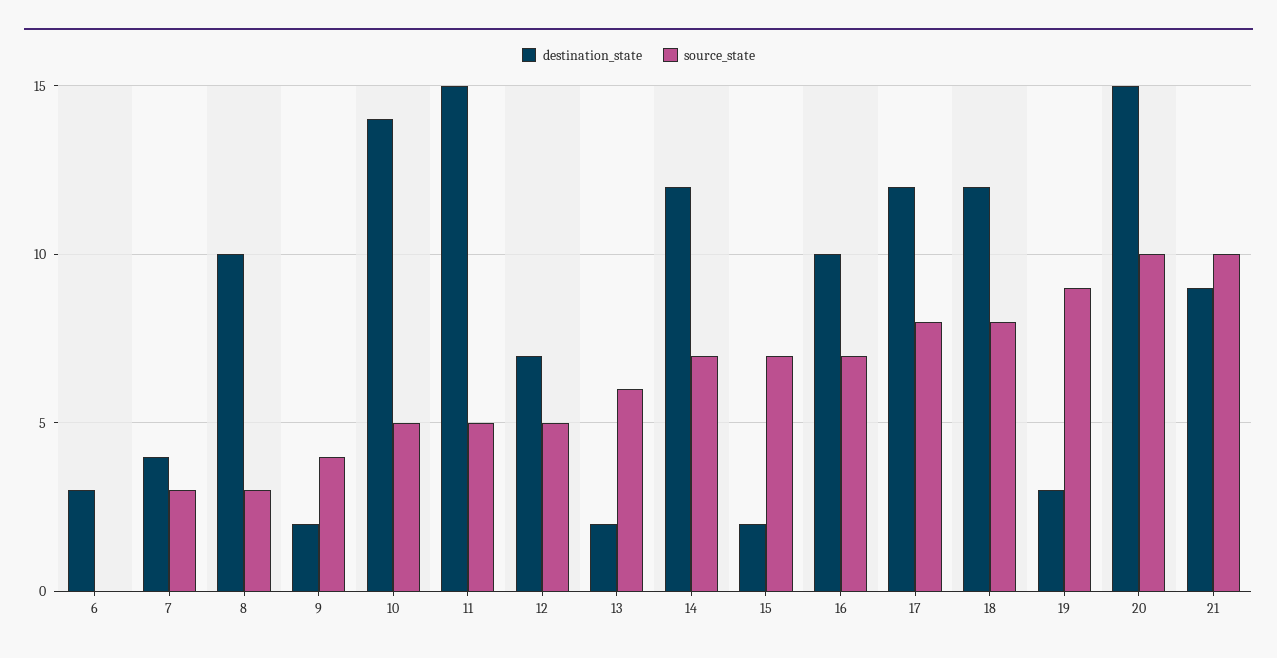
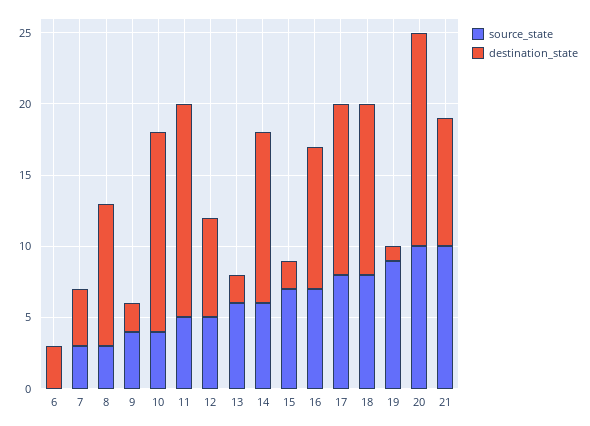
source_state, 10: 5 -> 4
source_state, 14: 7 -> 6
destination_state, 19: 3 -> 1

